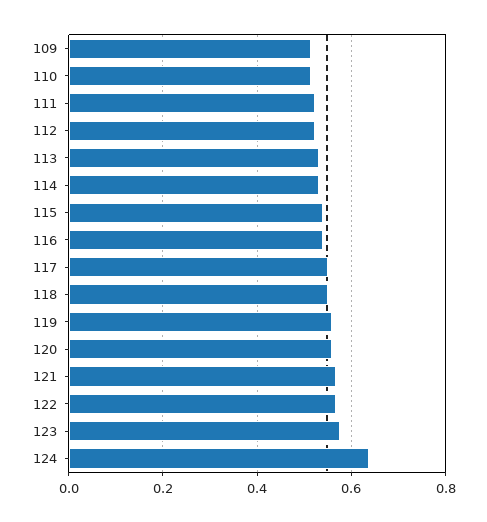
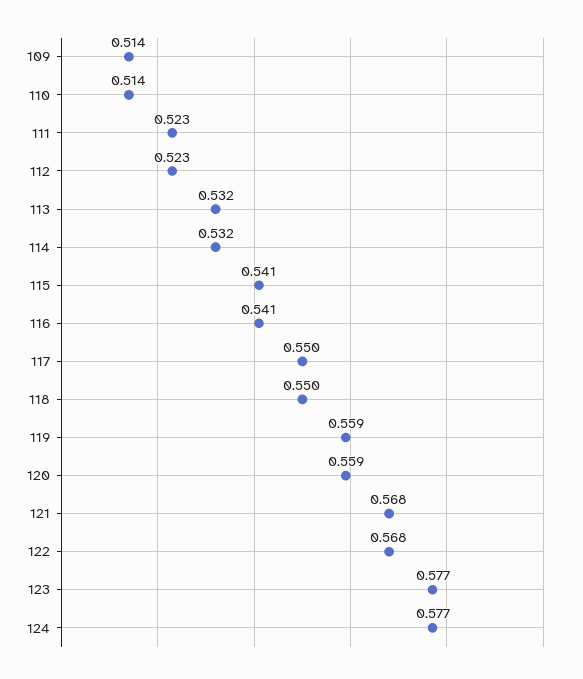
124: 0.64 -> 0.577

